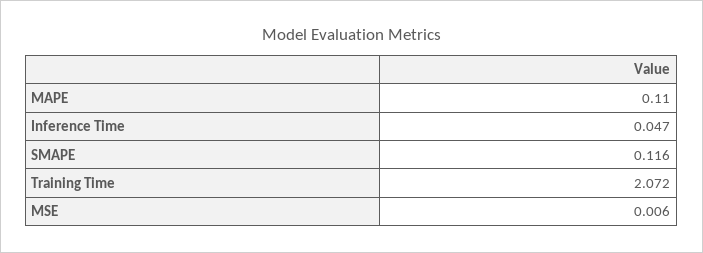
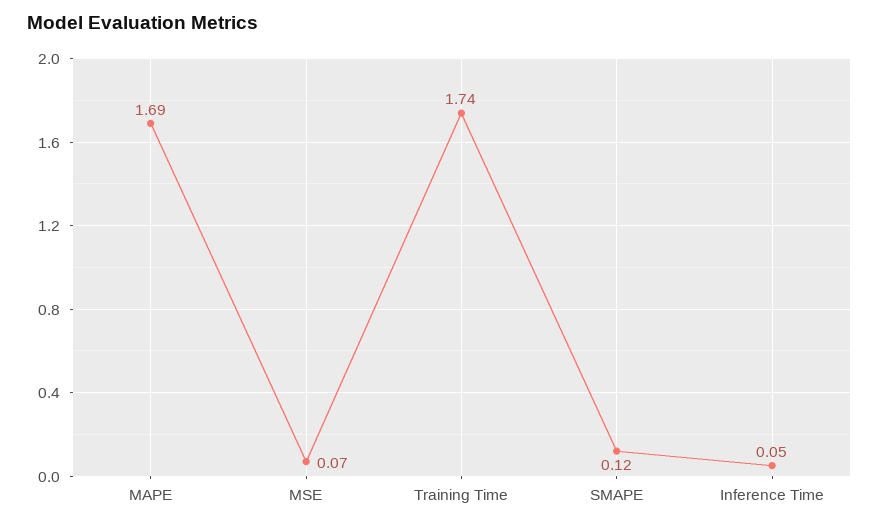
MAPE: 0.11 -> 1.69
Training Time: 2.072 -> 1.74
MSE: 0.006 -> 0.07

